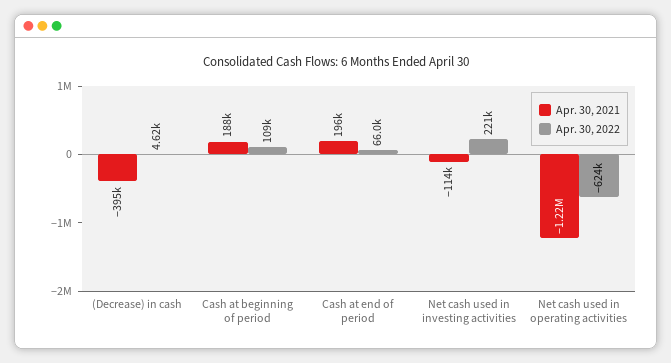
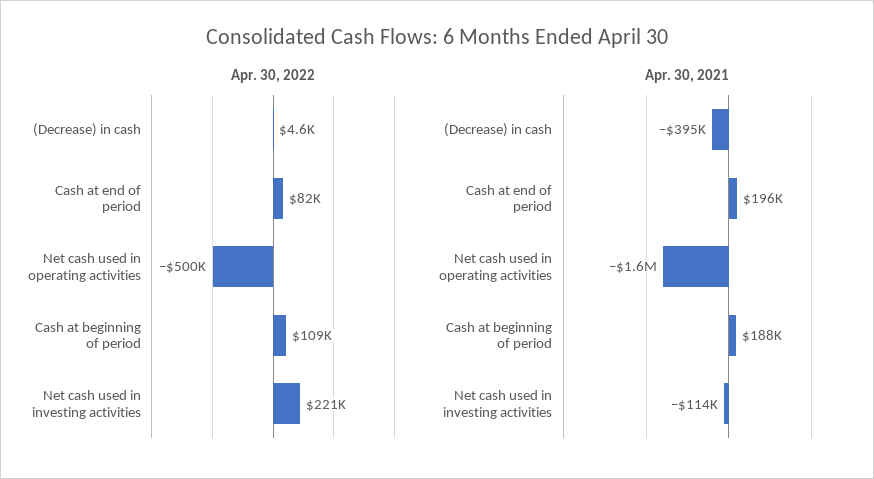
Apr. 30, 2022, Cash at end of period: 66000 -> 82000
Apr. 30, 2021, Net cash used in operating activities: -1220000 -> -1600000
Apr. 30, 2022, Net cash used in operating activities: -624000 -> -500000

